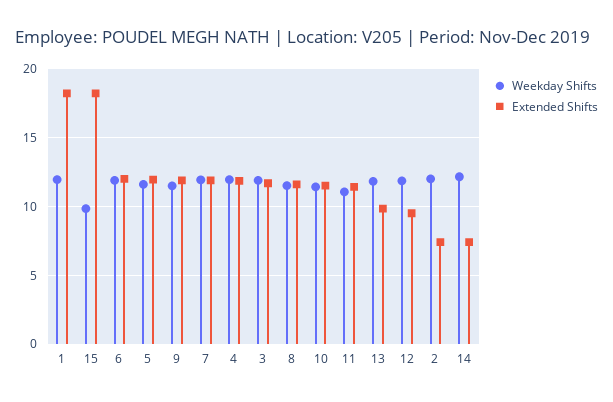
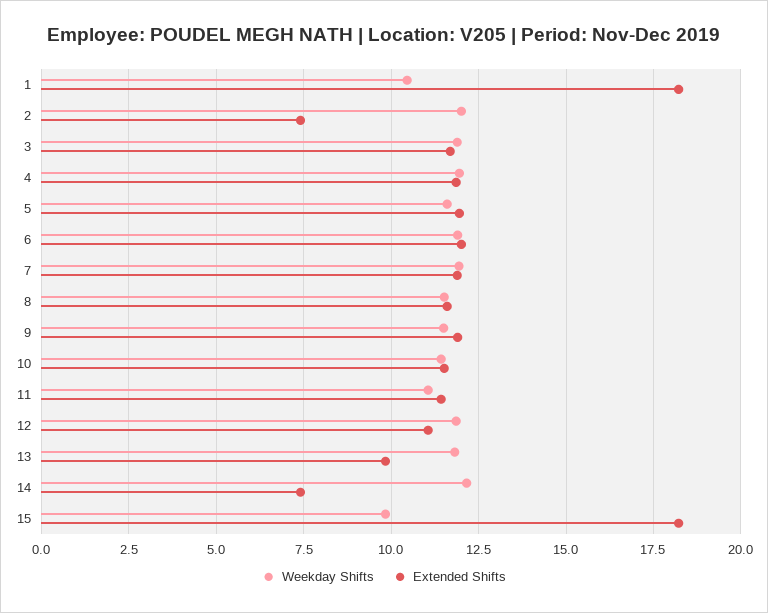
Weekday Shifts, 1: 12 -> 10.5
Extended Shifts, 12: 9.5 -> 11

